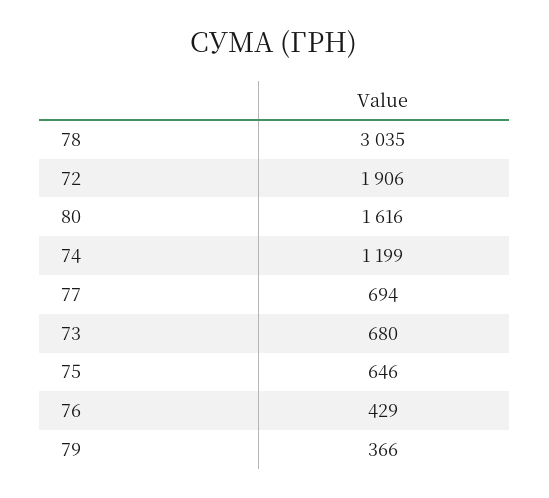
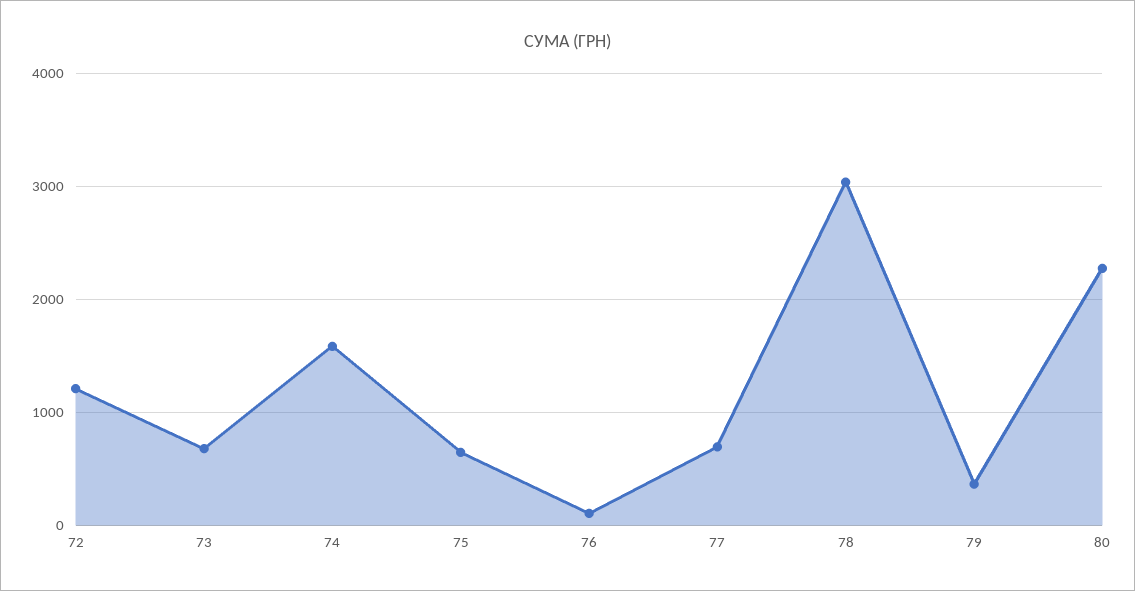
72: 1906 -> 1200
80: 1616 -> 2300
74: 1199 -> 1600
76: 429 -> 100

